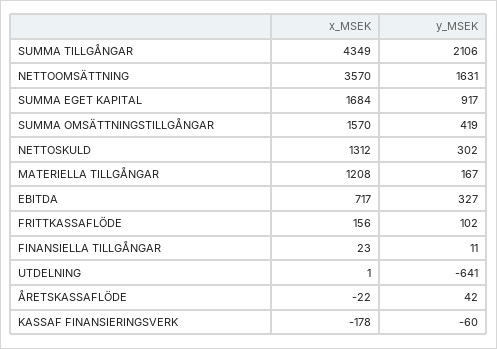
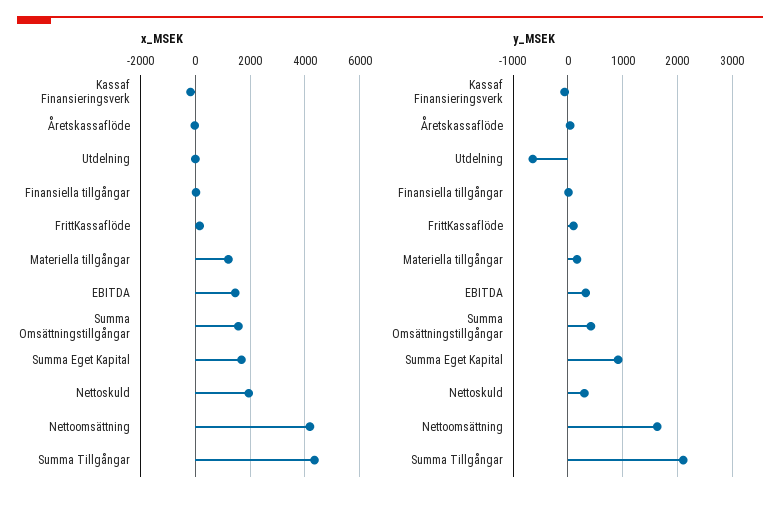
x_MSEK, NETTOOMSÄTTNING: 3570 -> 4250
x_MSEK, NETTOSKULD: 1312 -> 2000
x_MSEK, EBITDA: 717 -> 1500

